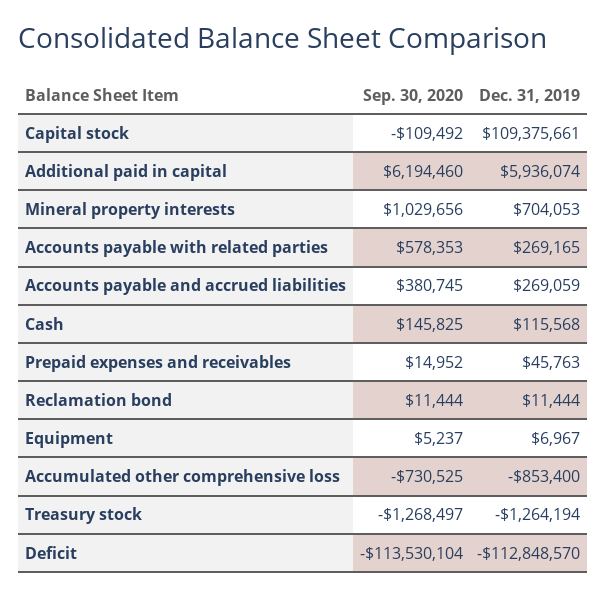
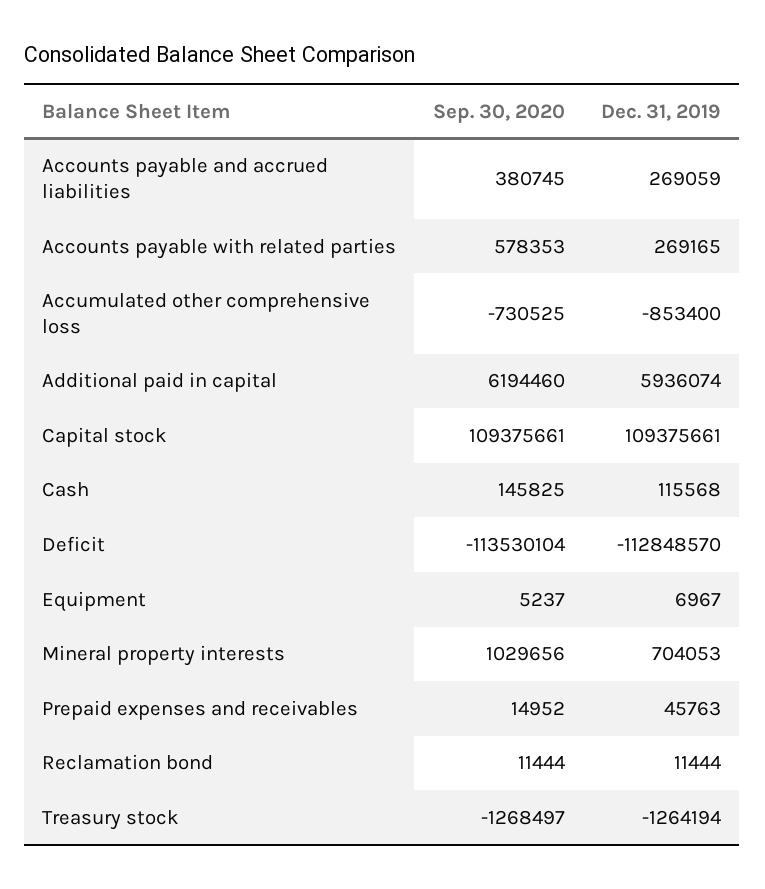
Sep. 30, 2020, Capital stock: -109492 -> 109375661

